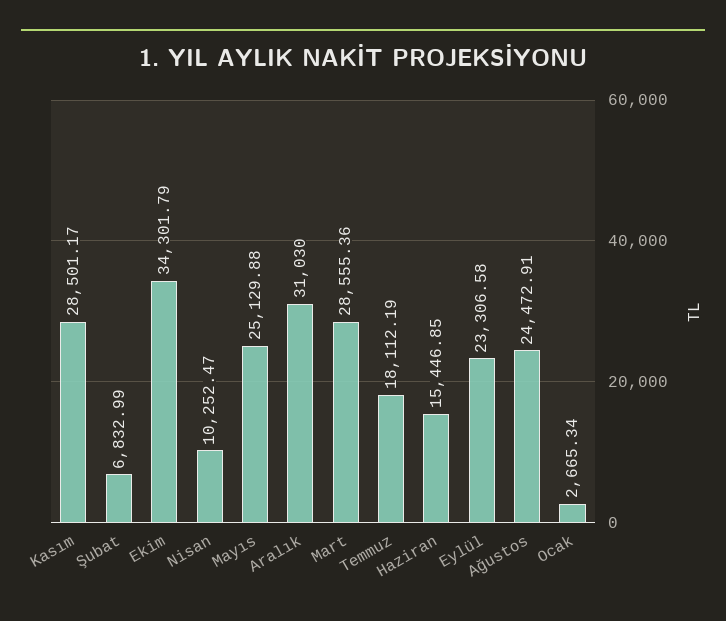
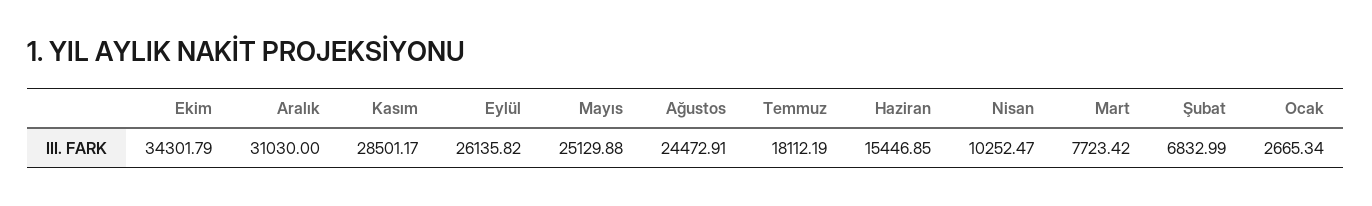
Mart: 28555.36 -> 7723.42
Eylül: 23306.58 -> 26135.82

